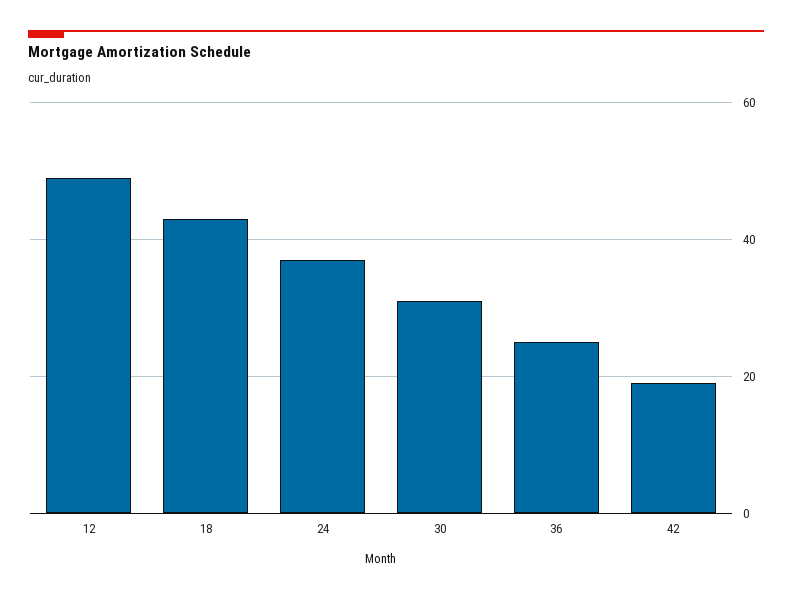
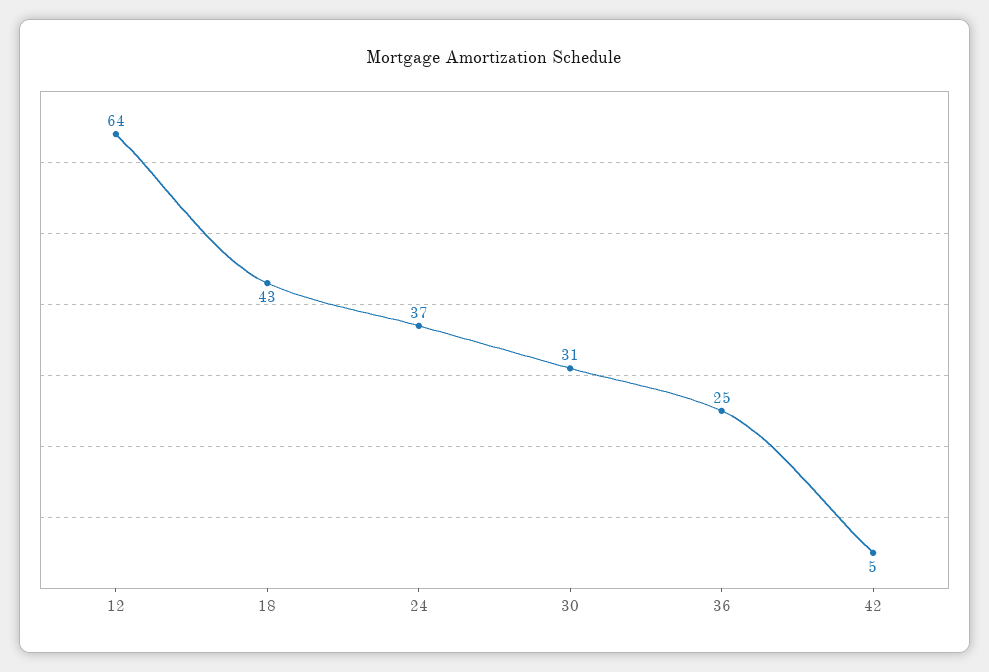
12: 50 -> 64
42: 20 -> 5

